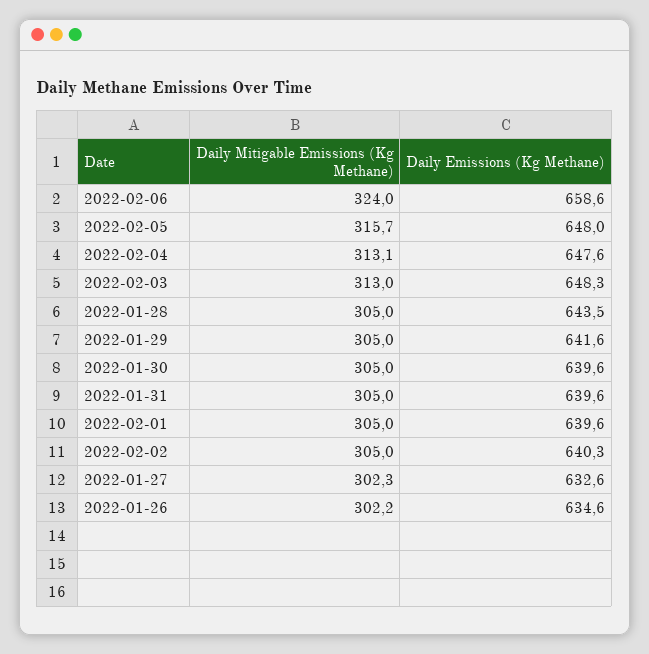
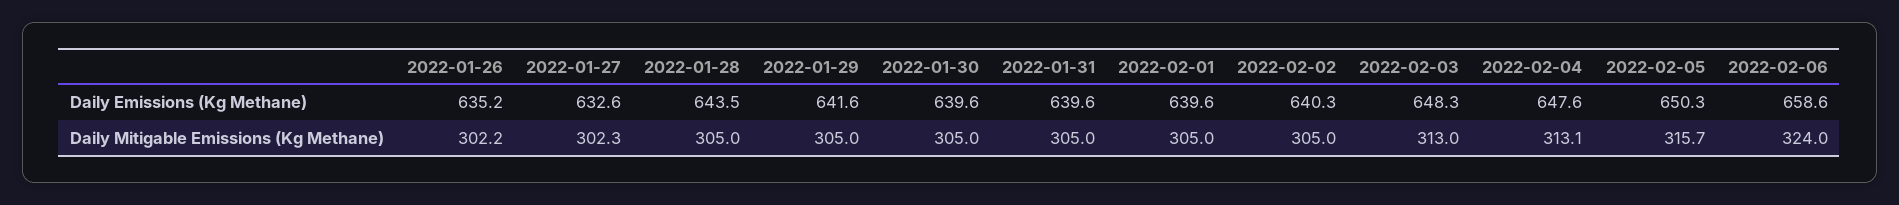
Daily Emissions (Kg Methane), 2022-02-05: 648 -> 650.3
Daily Emissions (Kg Methane), 2022-01-26: 634.6 -> 635.2

